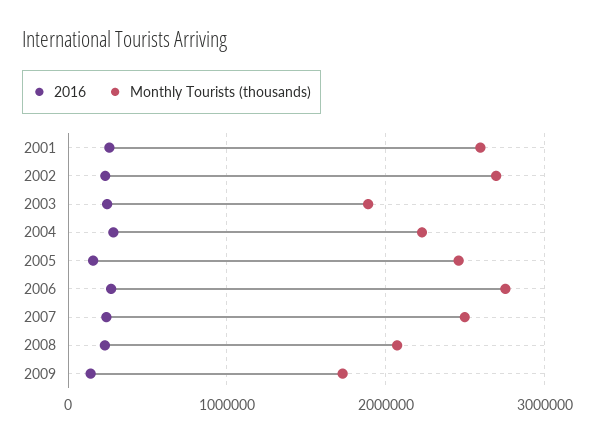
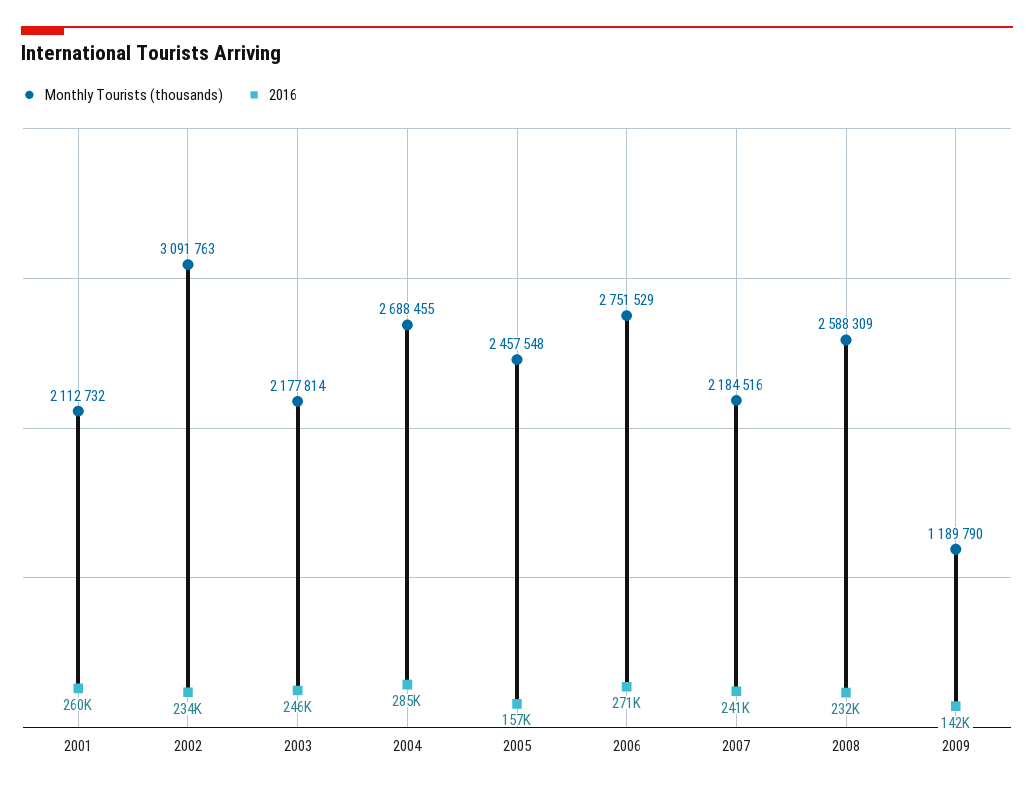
Monthly Tourists (thousands), 2001: 2600000 -> 2112732
Monthly Tourists (thousands), 2002: 2700000 -> 3091763
Monthly Tourists (thousands), 2003: 1900000 -> 2177814
Monthly Tourists (thousands), 2004: 2200000 -> 2688455
Monthly Tourists (thousands), 2007: 2500000 -> 2184516
Monthly Tourists (thousands), 2008: 2100000 -> 2588309
Monthly Tourists (thousands), 2009: 1700000 -> 1189790

